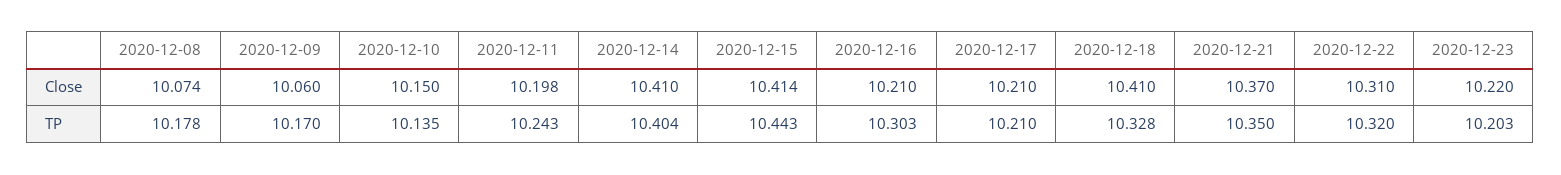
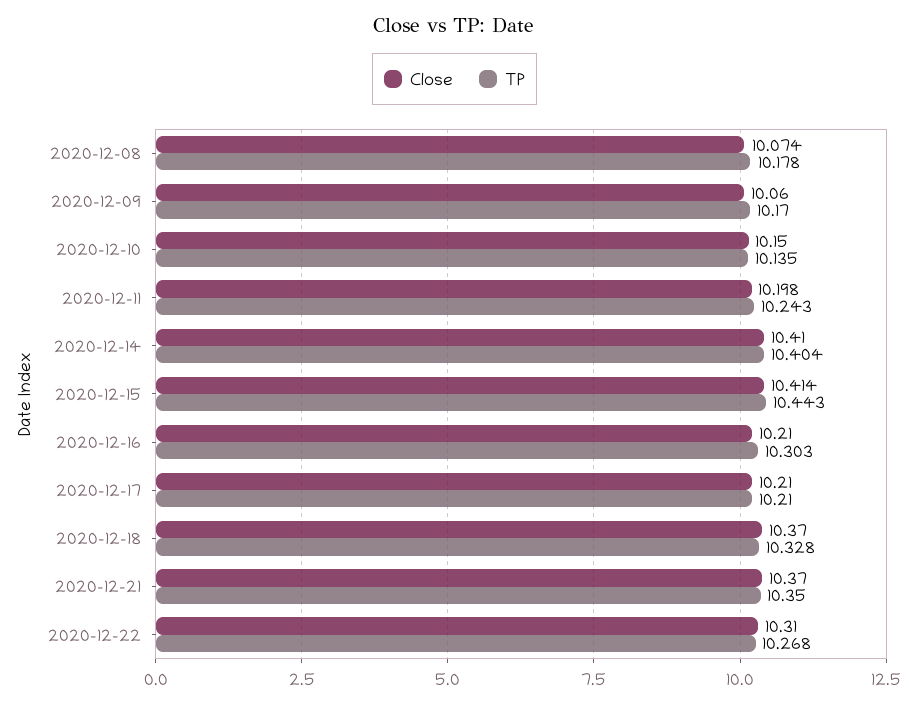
Close, 2020-12-18: 10.41 -> 10.37
Close, 2020-12-23: 10.22 -> none
TP, 2020-12-22: 10.32 -> 10.268
TP, 2020-12-23: 10.203 -> none

